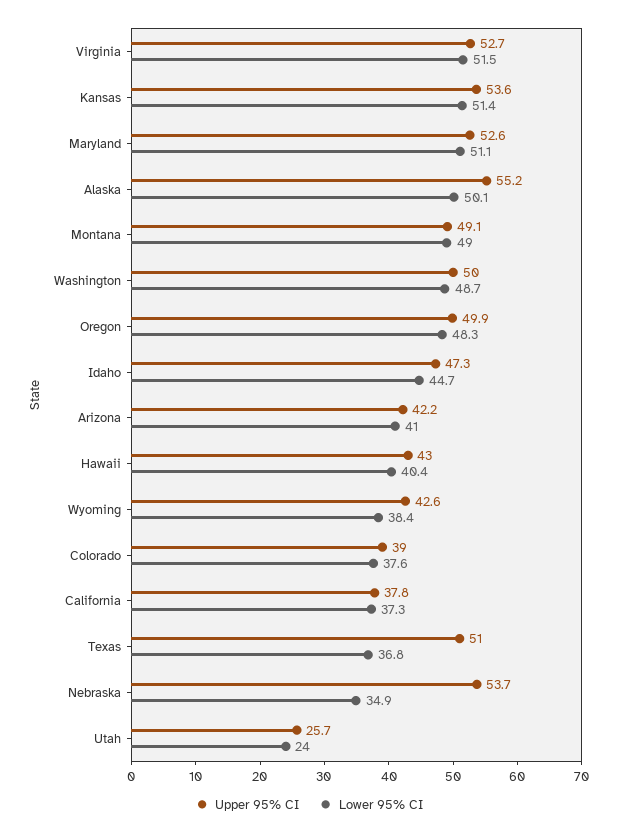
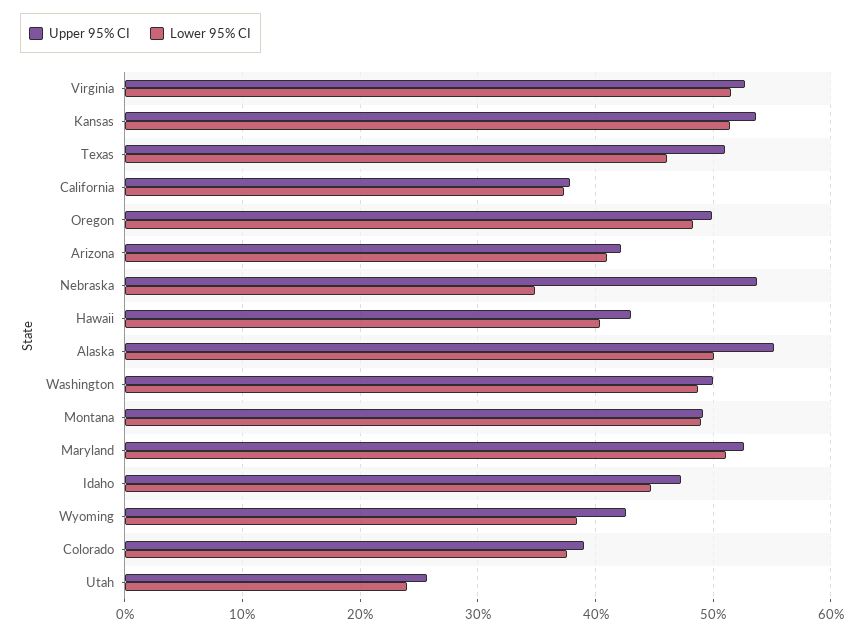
Lower 95% CI, Texas: 36.8 -> 46

